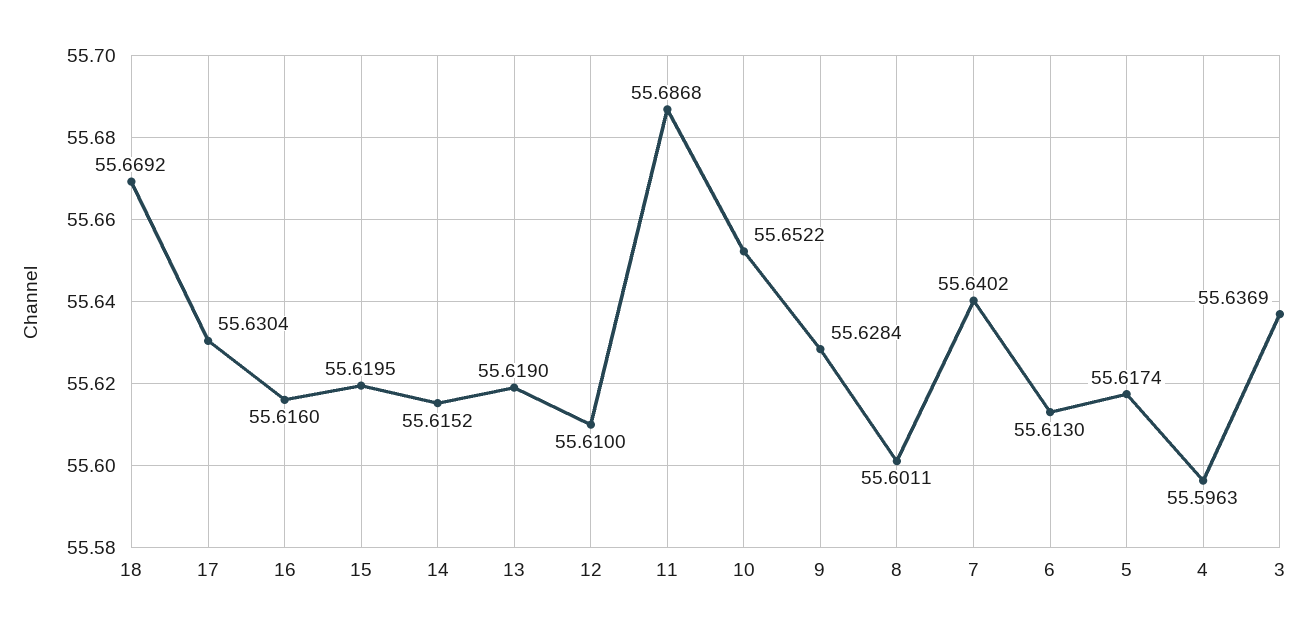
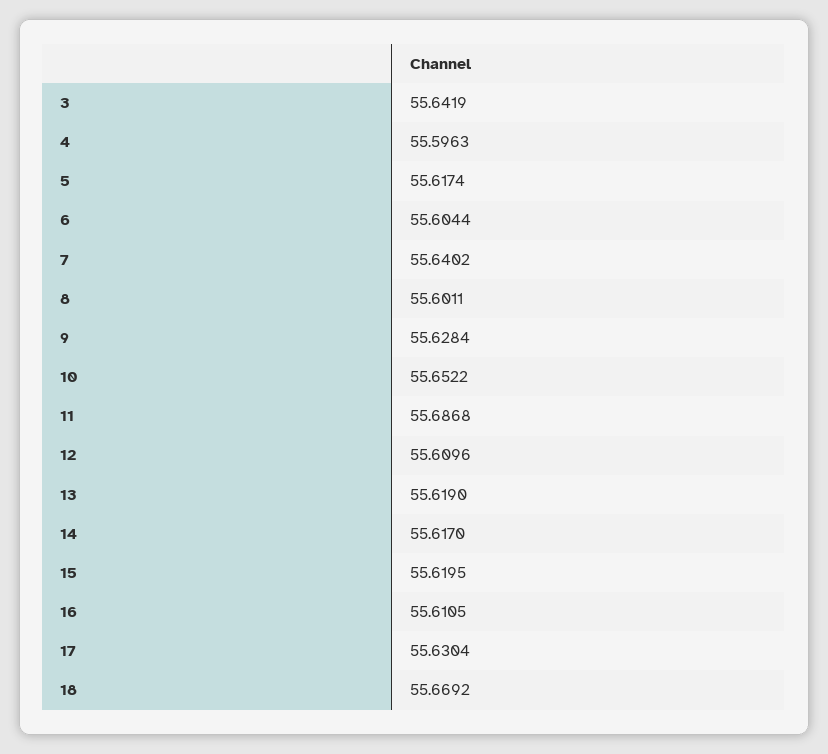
16: 55.616 -> 55.6105
14: 55.6152 -> 55.617
12: 55.61 -> 55.6096
6: 55.613 -> 55.6044
3: 55.6369 -> 55.6419

